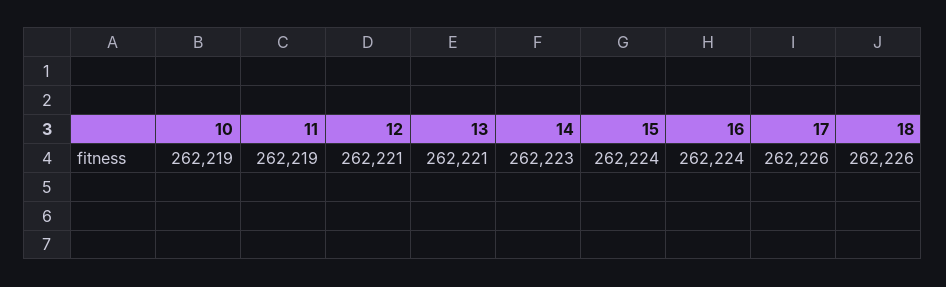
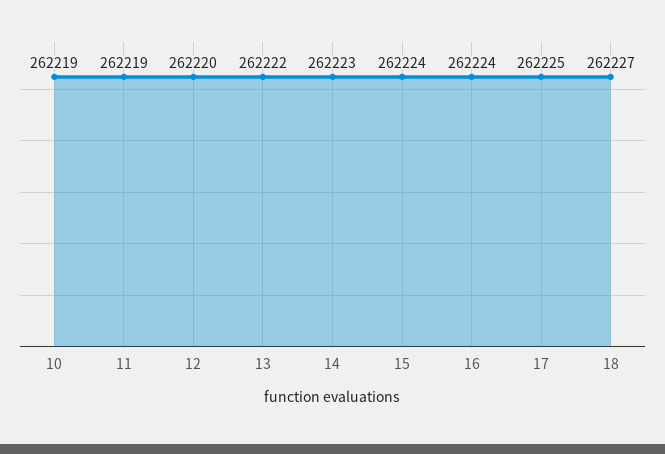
12: 262221 -> 262220
13: 262221 -> 262222
17: 262226 -> 262225
18: 262226 -> 262227

